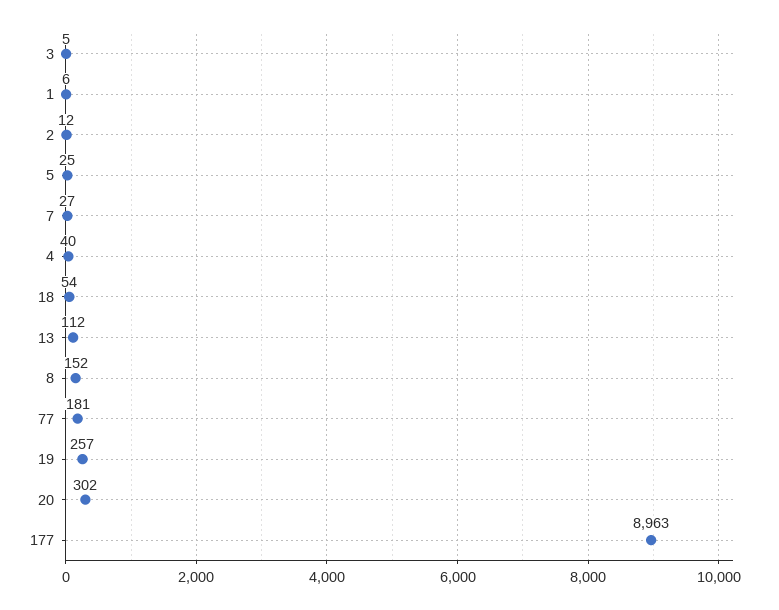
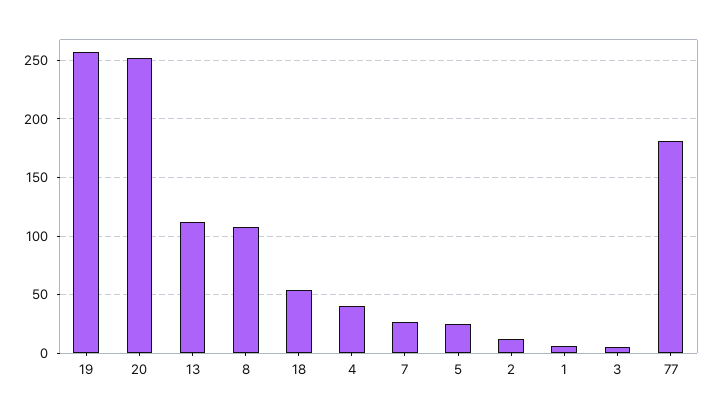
8: 152 -> 110
20: 302 -> 250
177: 8963 -> none

